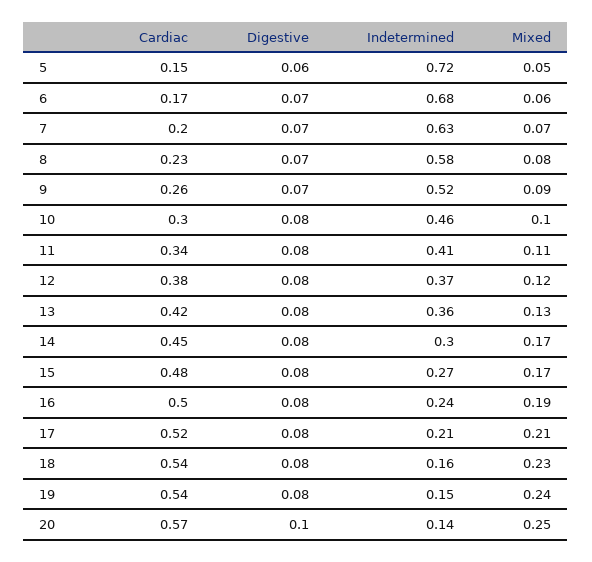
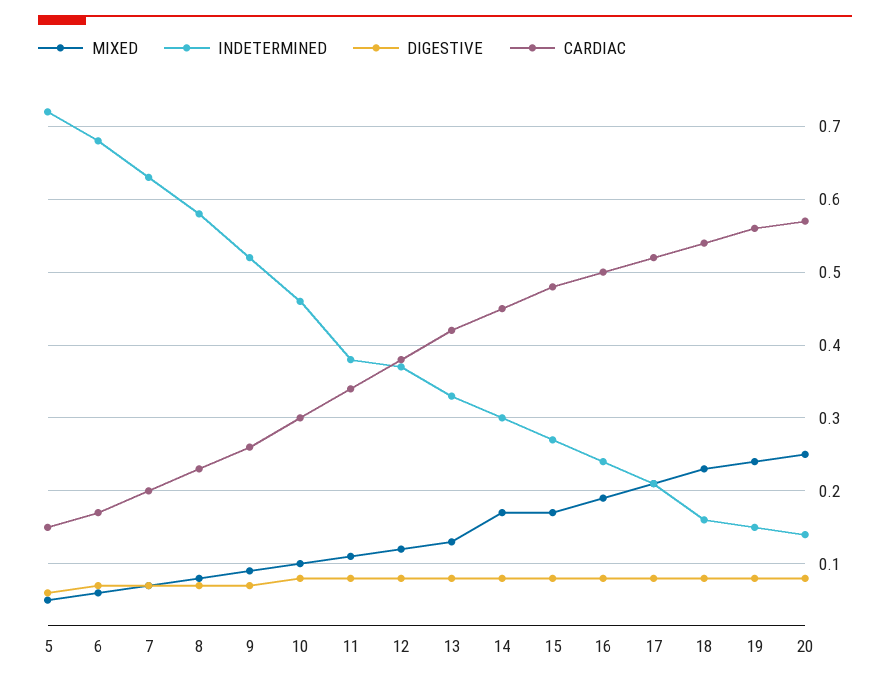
Indetermined, 11: 0.41 -> 0.38
Indetermined, 13: 0.36 -> 0.33
Cardiac, 19: 0.54 -> 0.56
Digestive, 20: 0.1 -> 0.08

